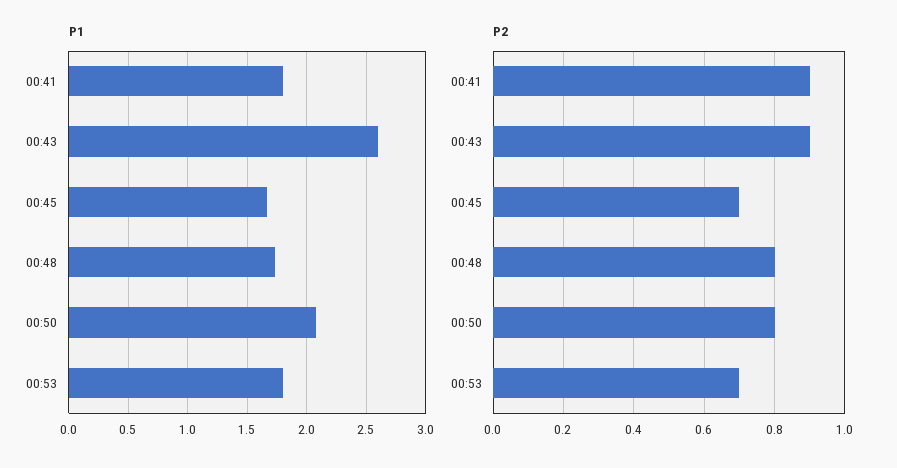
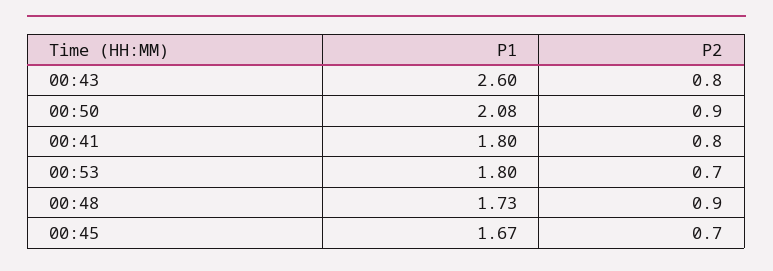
P2, 00:41: 0.9 -> 0.8
P2, 00:43: 0.9 -> 0.8
P2, 00:48: 0.8 -> 0.9
P2, 00:50: 0.8 -> 0.9

